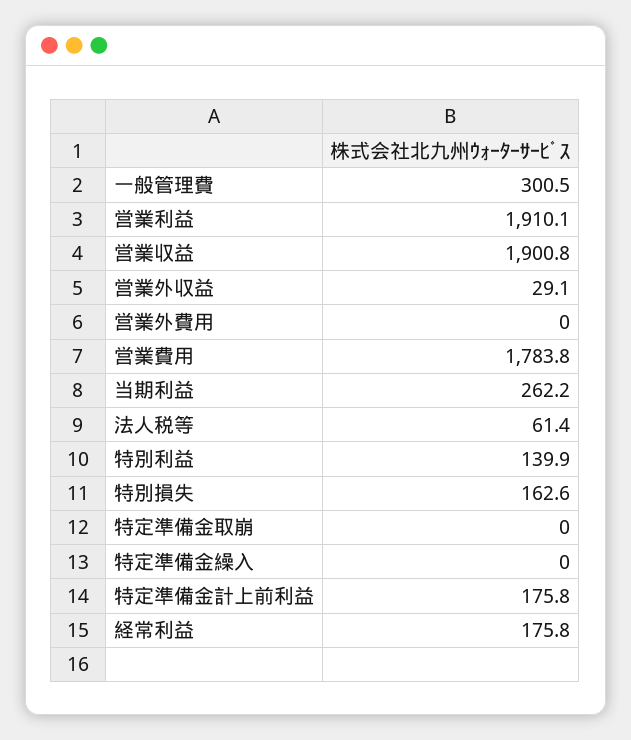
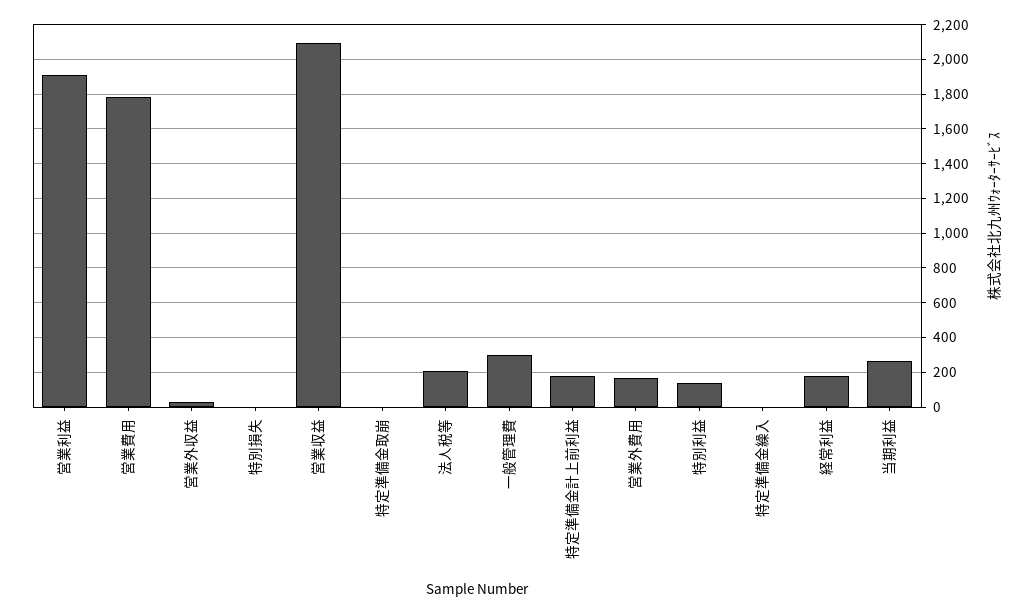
営業収益: 1900.8 -> 2100
営業外費用: 0 -> 150
法人税等: 61.4 -> 200
特別損失: 162.6 -> 0

